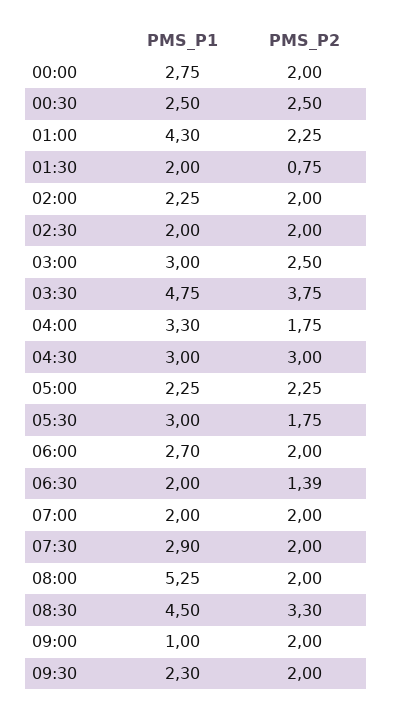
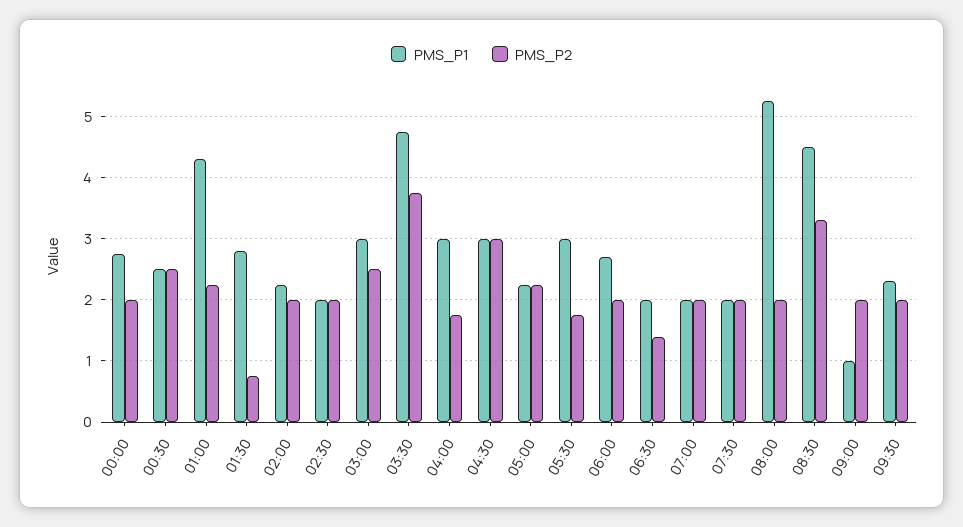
PMS_P1, 01:30: 2 -> 2.8
PMS_P1, 04:00: 3.3 -> 3
PMS_P1, 07:30: 2.9 -> 2

